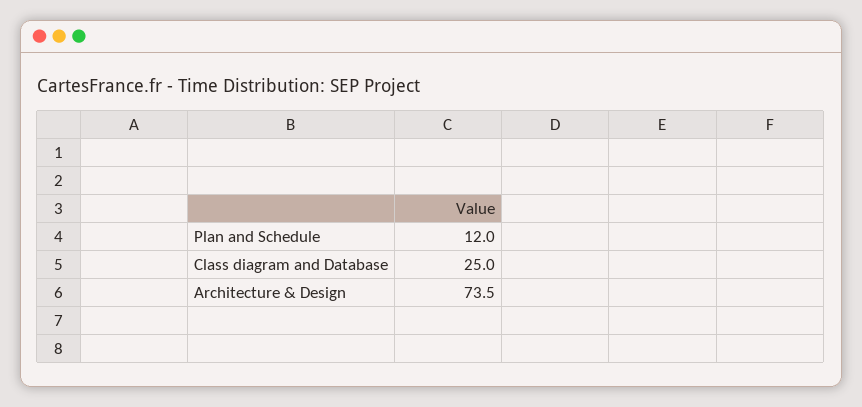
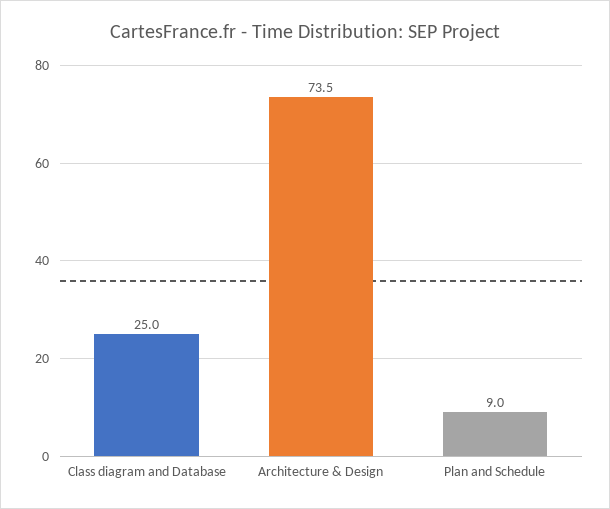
Plan and Schedule: 12 -> 9

